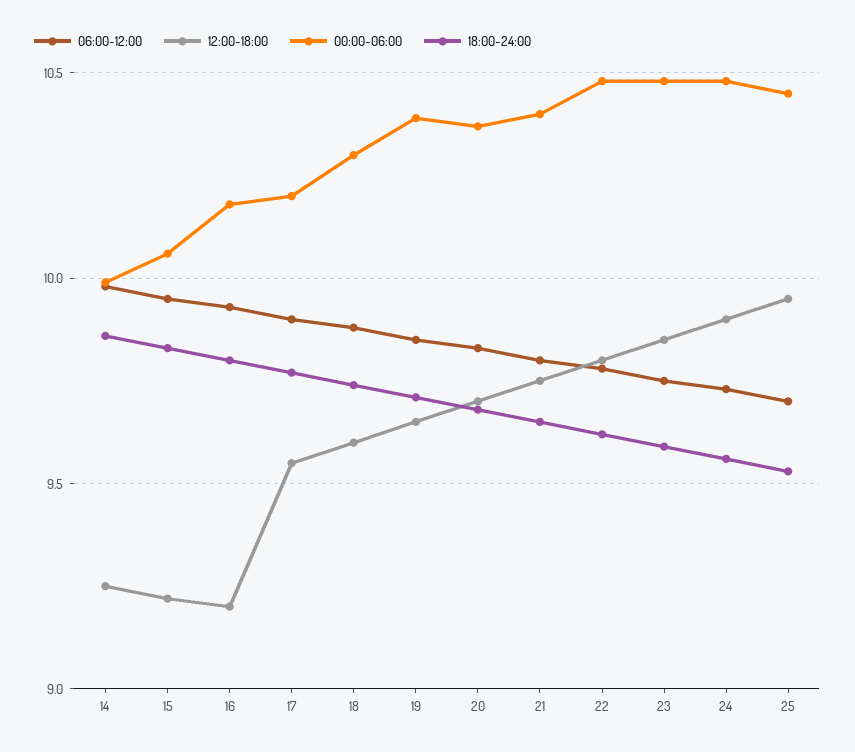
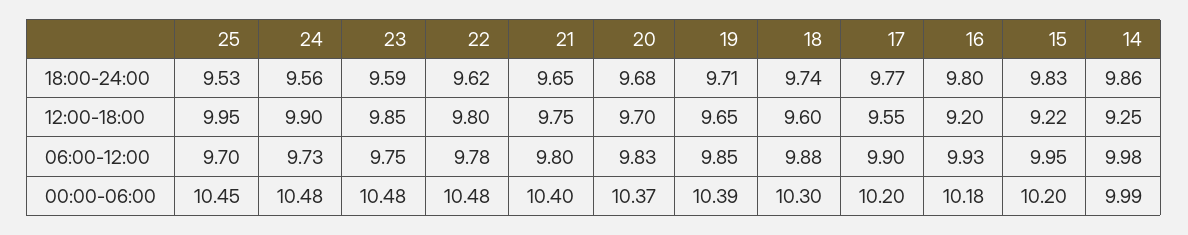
00:00-06:00, 15: 10.05 -> 10.2

